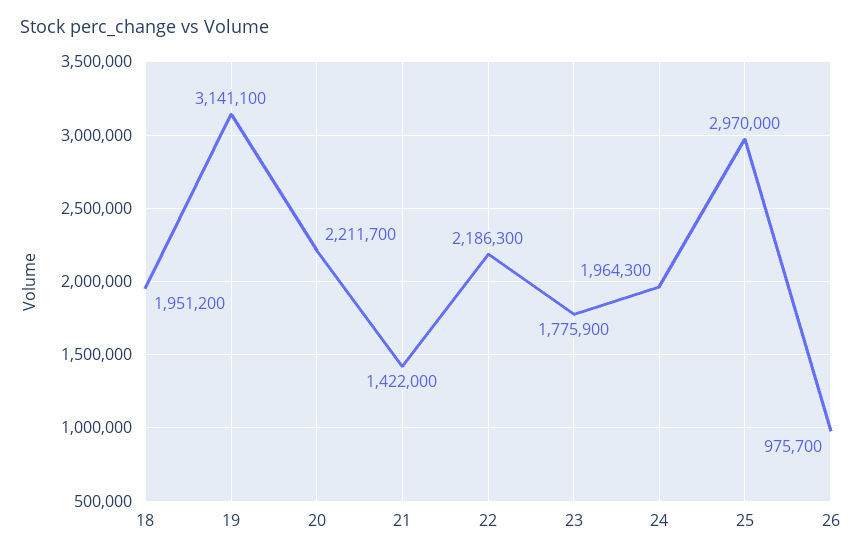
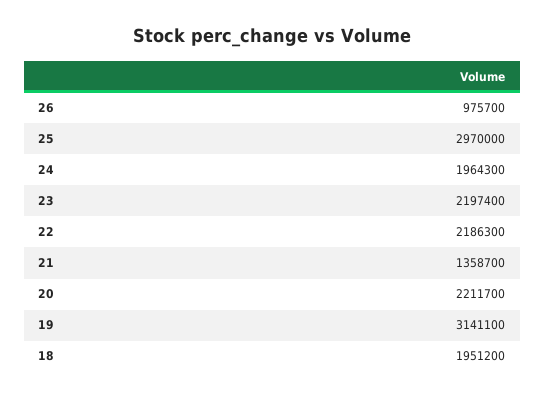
21: 1422000 -> 1358700
23: 1775900 -> 2197400

